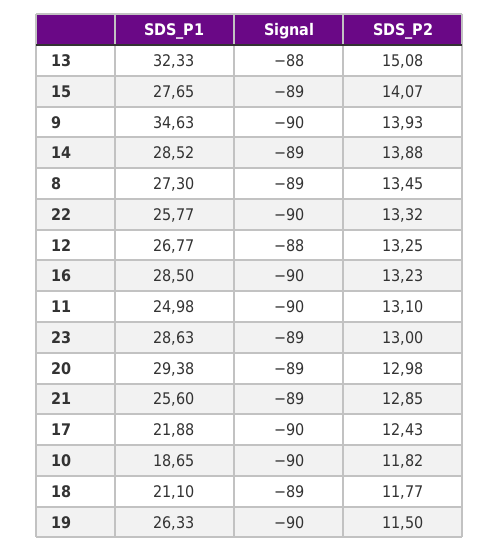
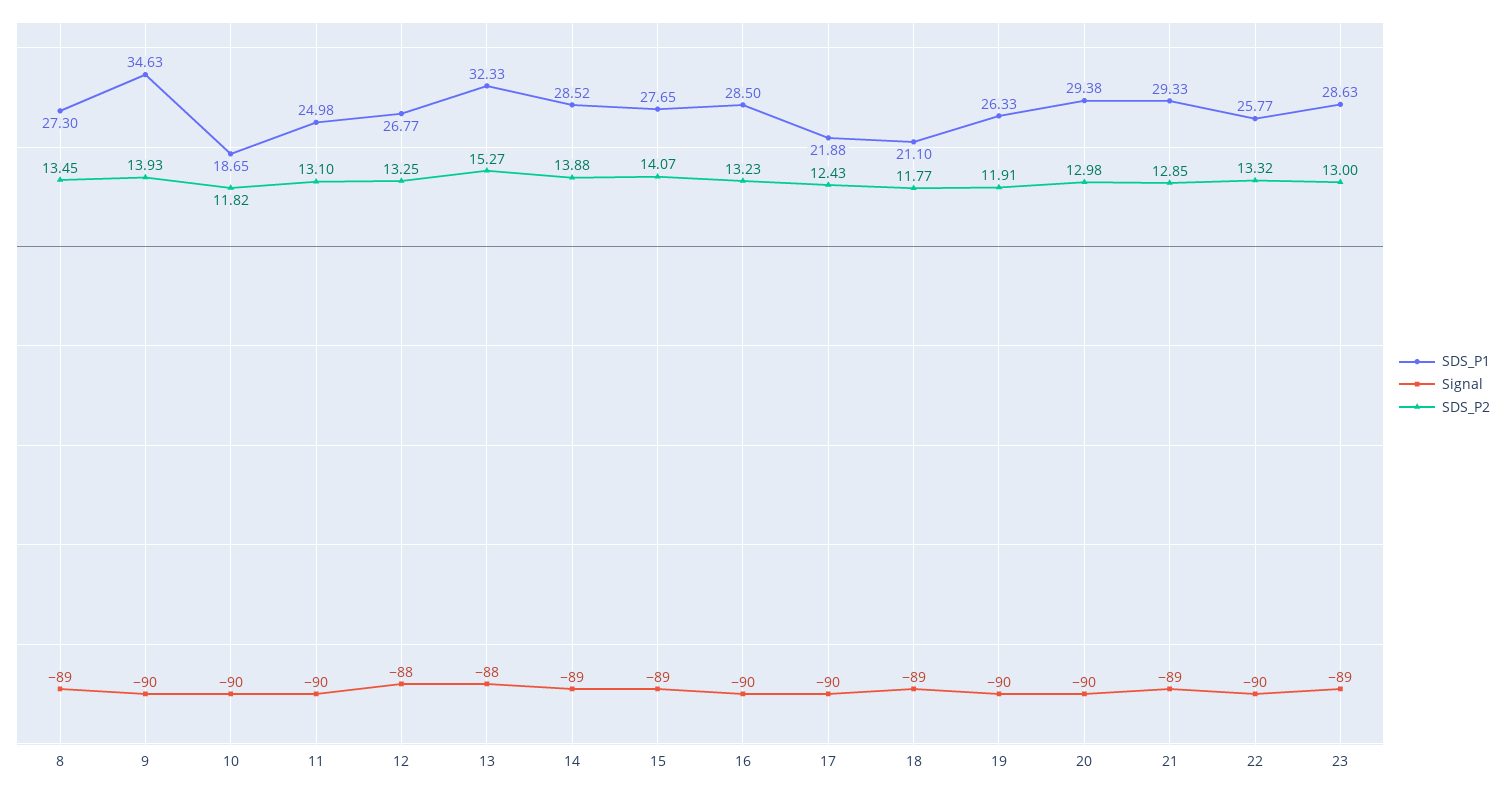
SDS_P2, 13: 15.08 -> 15.27
Signal, 20: -89 -> -90
SDS_P1, 21: 25.6 -> 29.33
SDS_P2, 19: 11.5 -> 11.91

